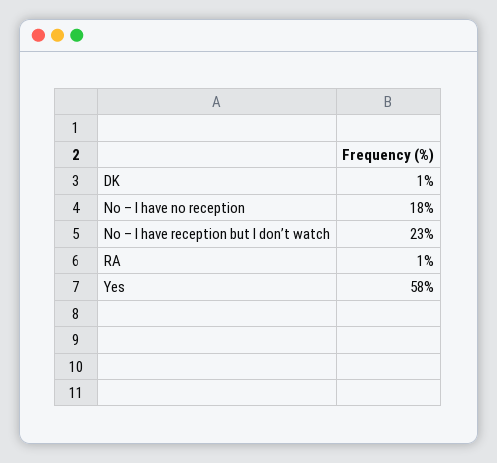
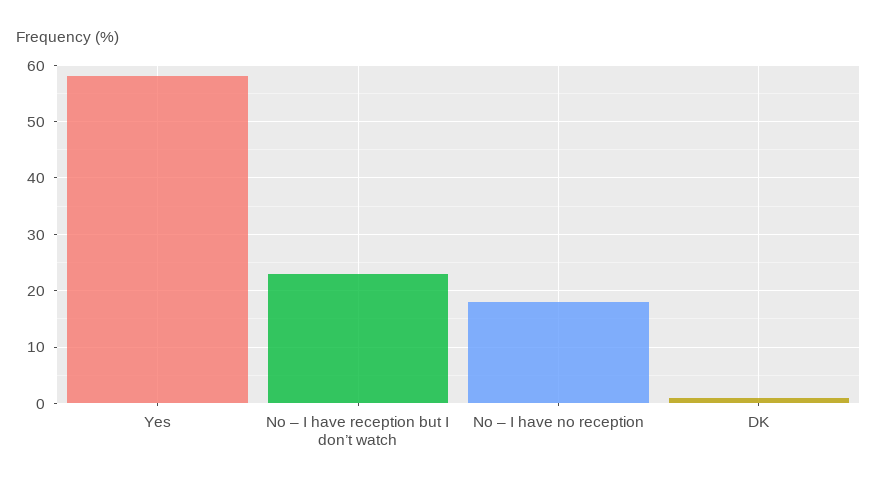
RA: 1 -> none

